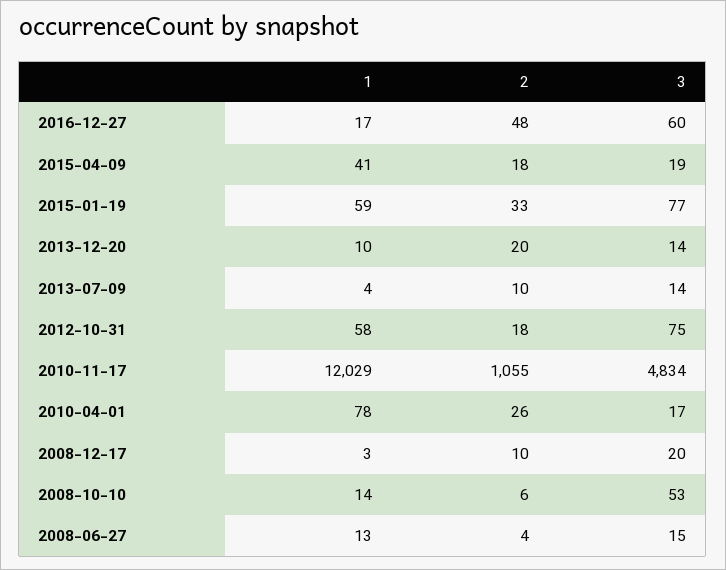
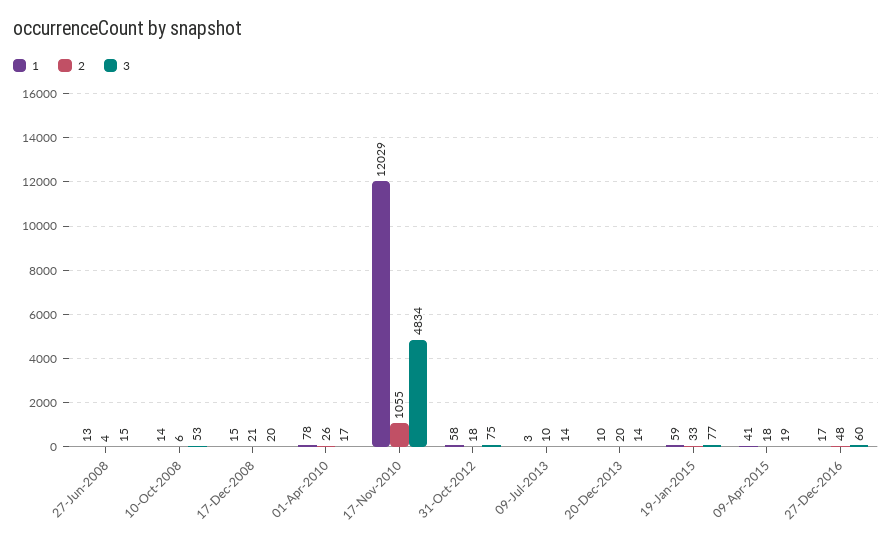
1, 2013-07-09: 4 -> 3
1, 2008-12-17: 3 -> 15
2, 2008-12-17: 10 -> 21

